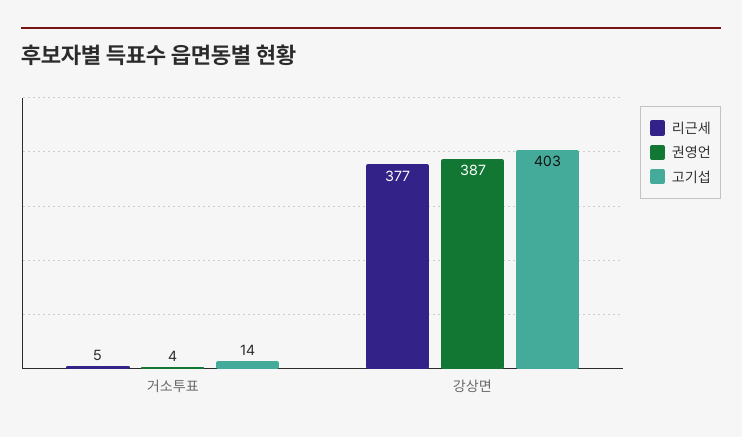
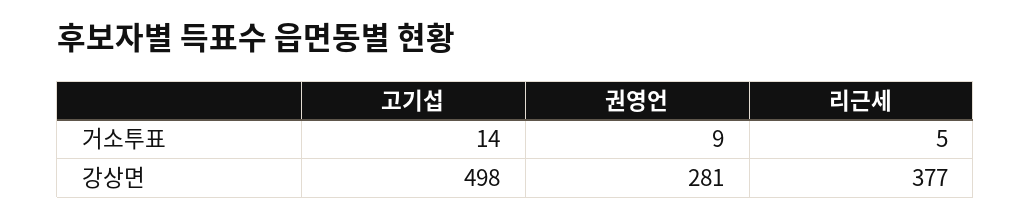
권영언, 거소투표: 4 -> 9
권영언, 강상면: 387 -> 281
고기섭, 강상면: 403 -> 498

